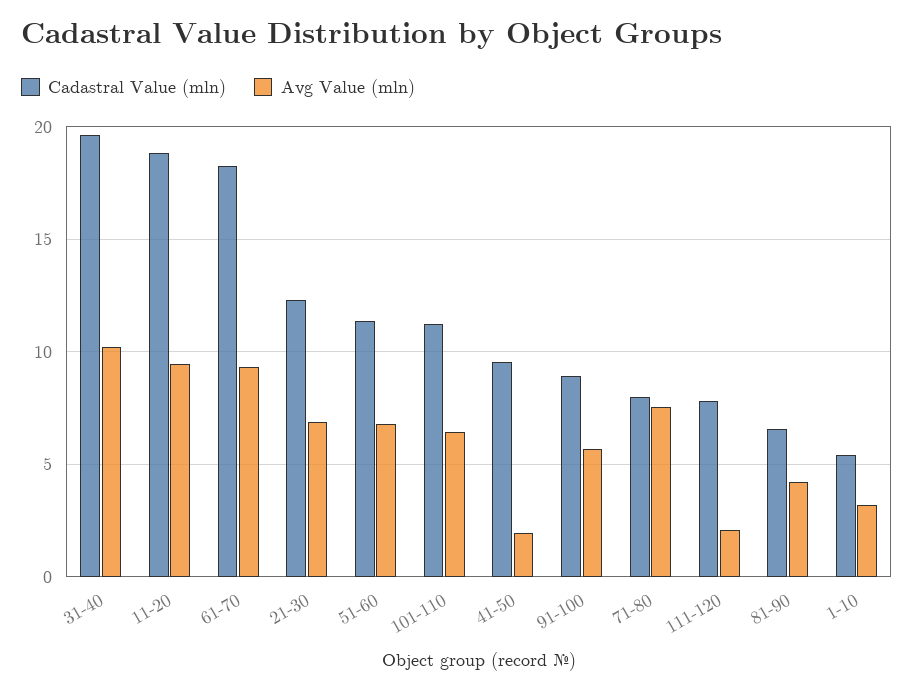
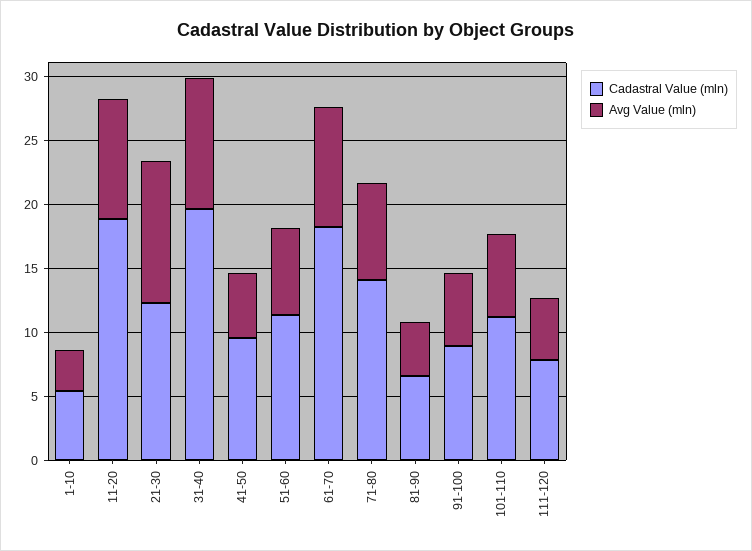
Avg Value (mln), 21-30: 7 -> 11
Avg Value (mln), 41-50: 2 -> 5
Cadastral Value (mln), 71-80: 8 -> 14
Avg Value (mln), 111-120: 2 -> 5

